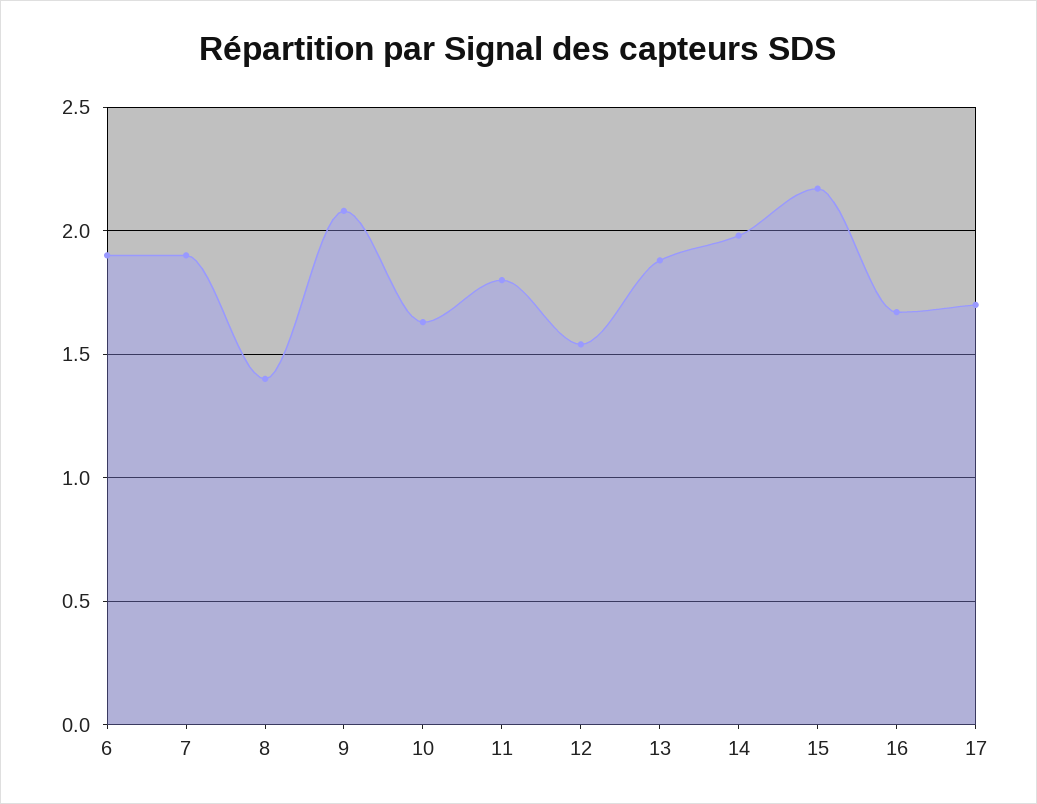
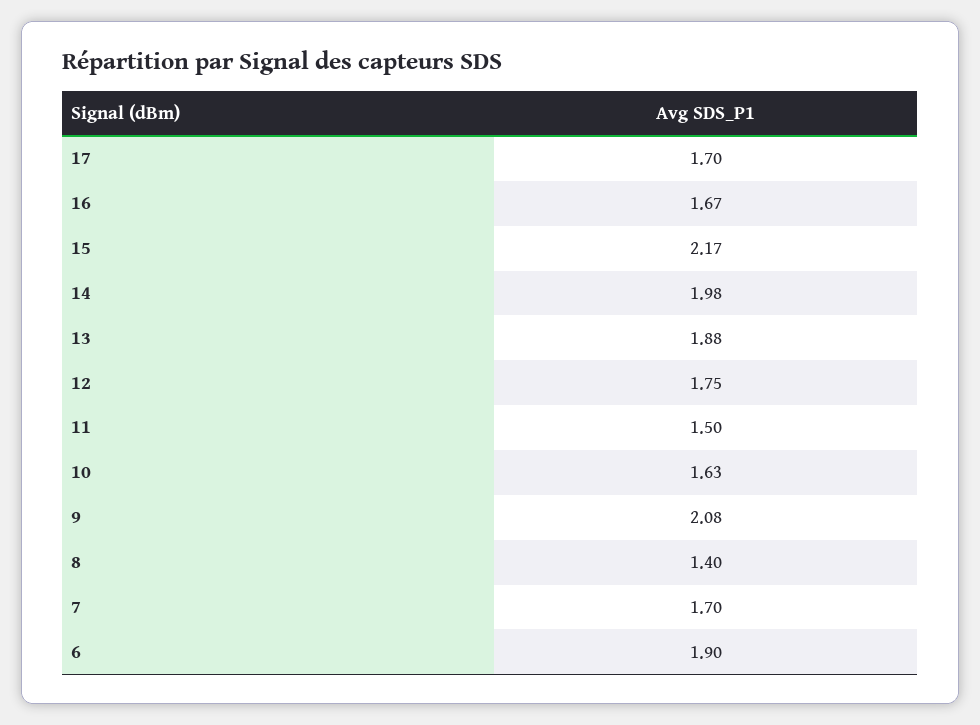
7: 1.9 -> 1.7
11: 1.8 -> 1.5
12: 1.55 -> 1.75

